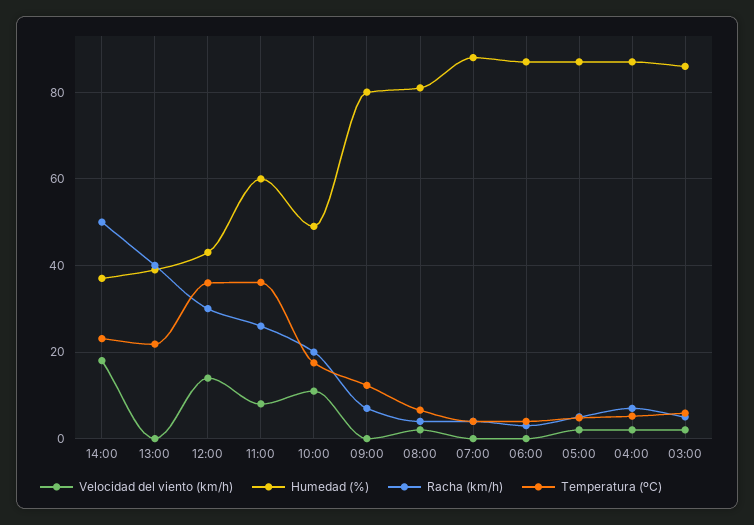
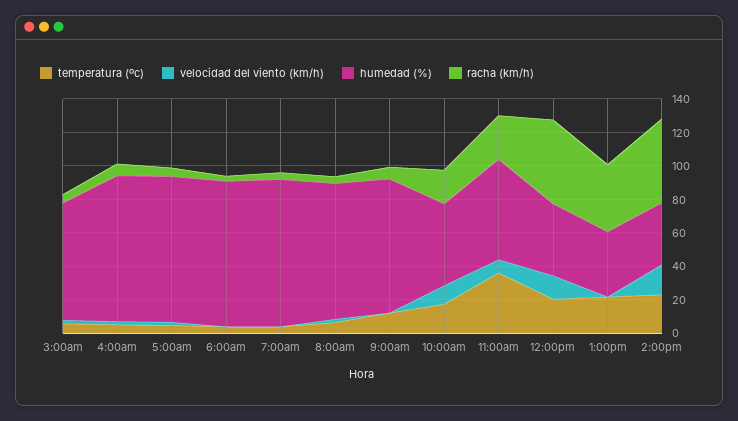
Racha (km/h), 12:00: 30 -> 50
Temperatura (ºC), 12:00: 36 -> 20
Humedad (%), 03:00: 86 -> 70

